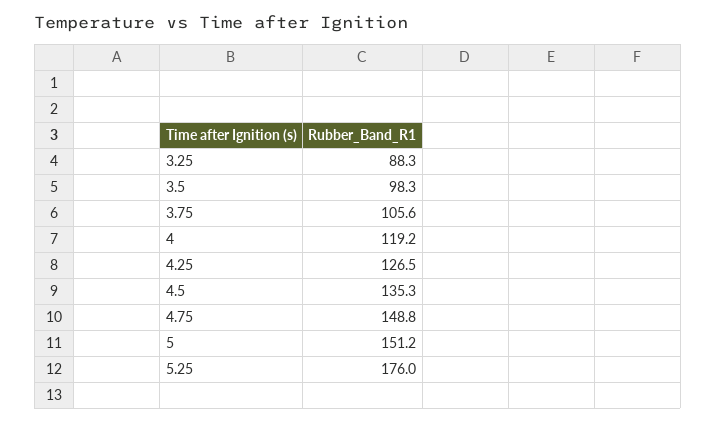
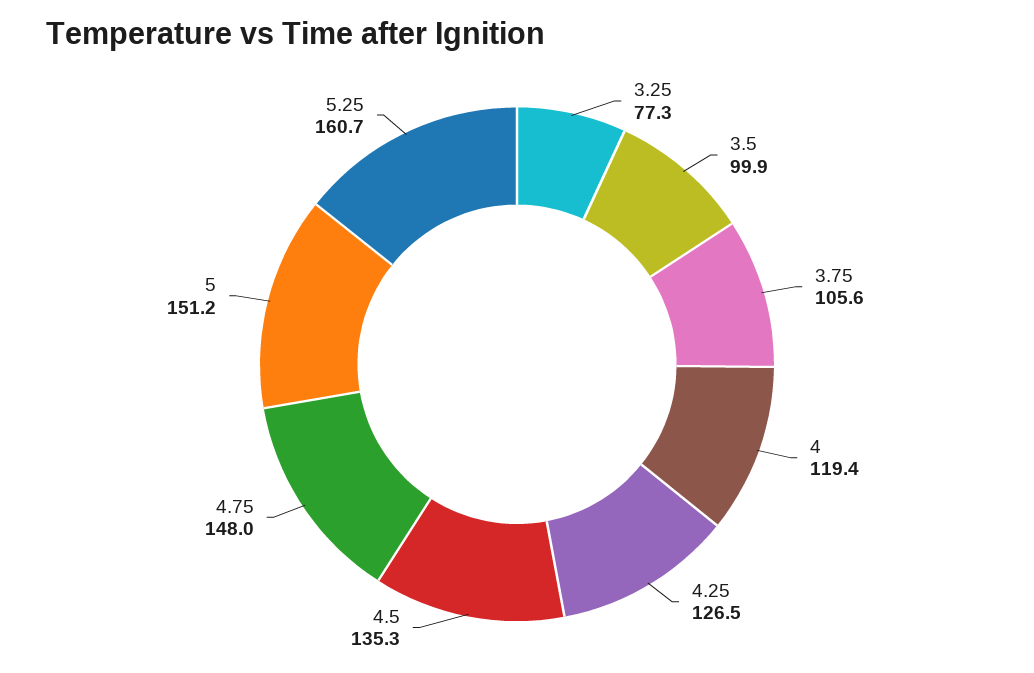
3.25: 88.3 -> 77.3
3.5: 98.3 -> 99.9
4: 119.2 -> 119.4
4.75: 148.8 -> 148
5.25: 176 -> 160.7

